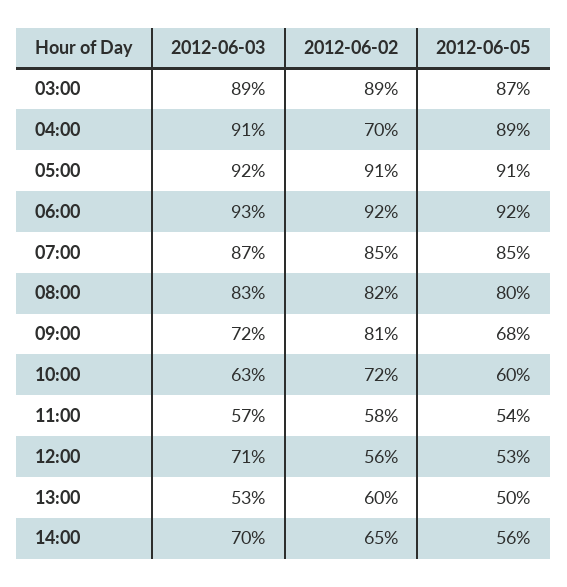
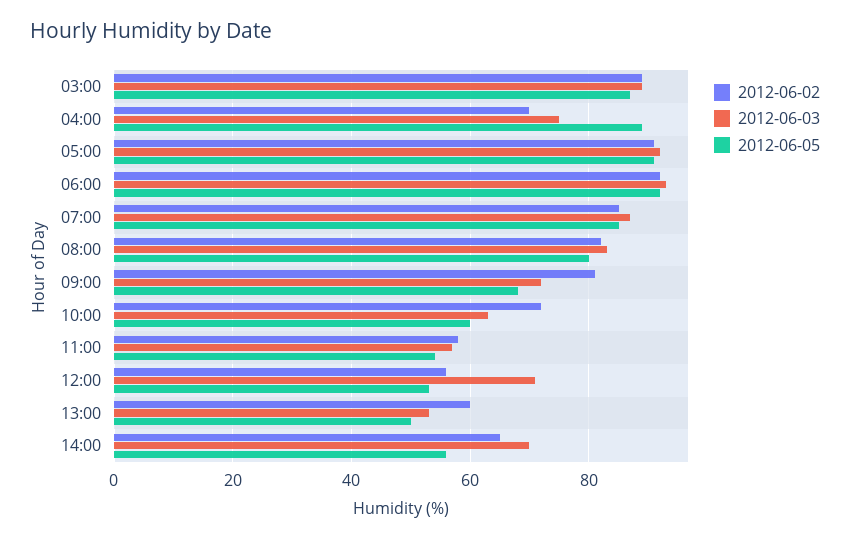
2012-06-03, 04:00: 91 -> 75

